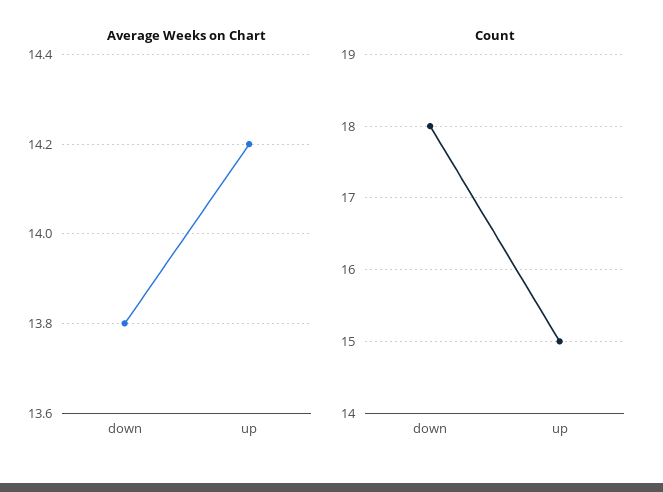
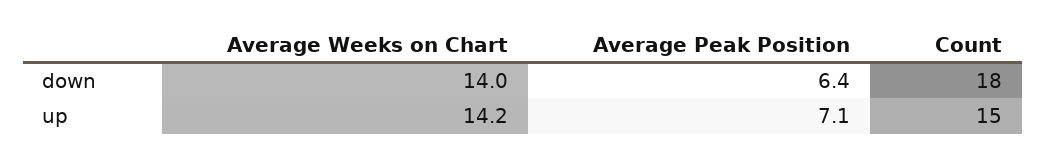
Average Weeks on Chart, down: 13.8 -> 14
Average Peak Position, down: none -> 6.4
Average Peak Position, up: none -> 7.1

